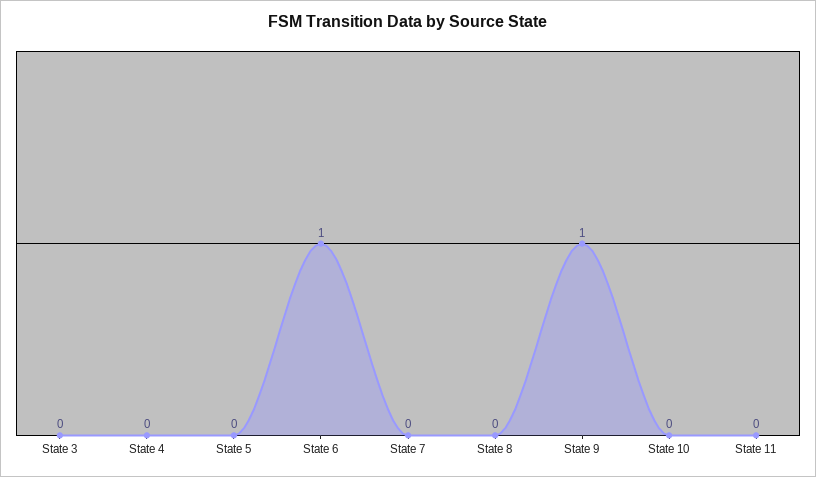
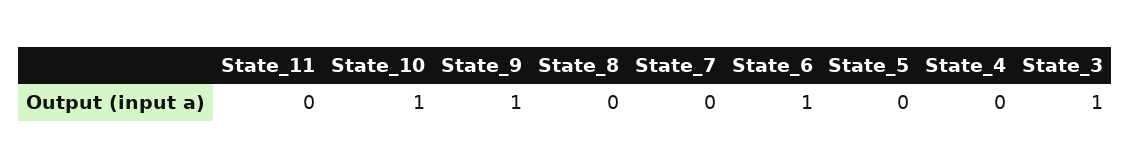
State 3: 0 -> 1
State 10: 0 -> 1

